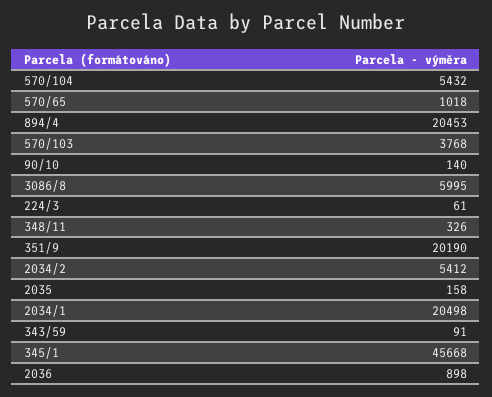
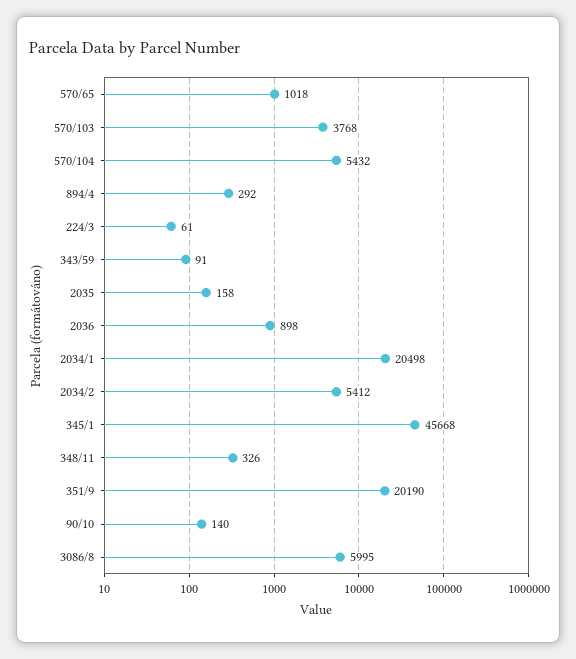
894/4: 20453 -> 292

